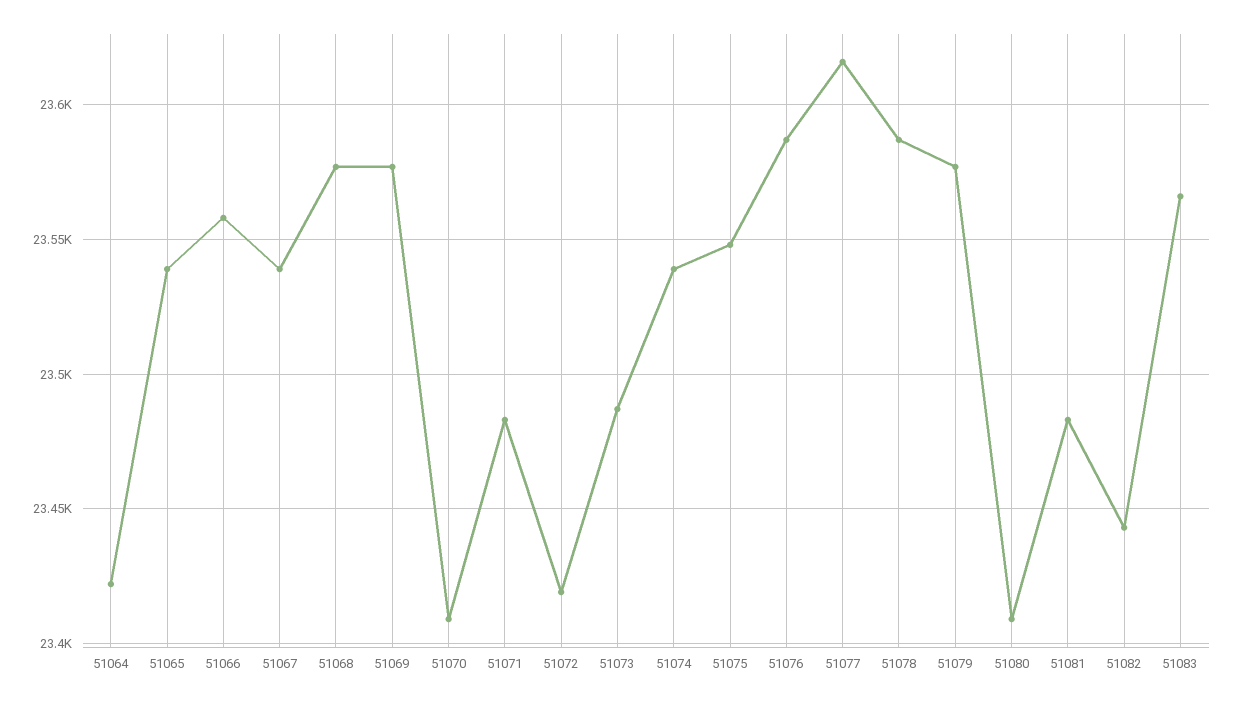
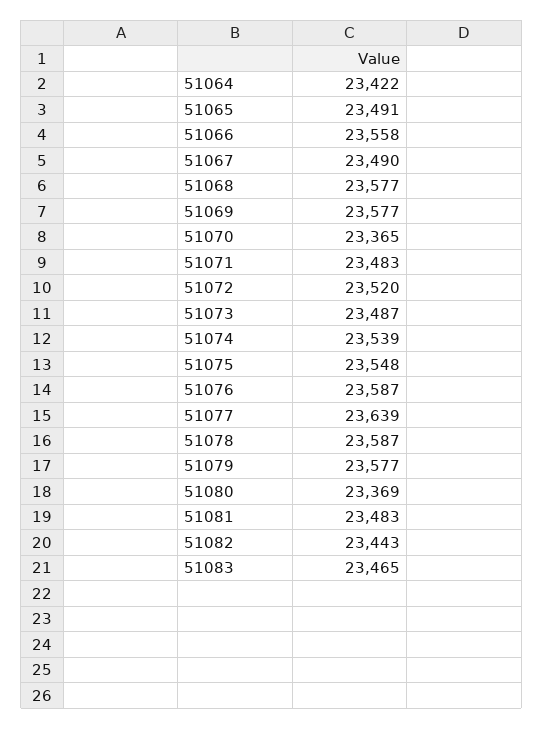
51065: 23540 -> 23491
51067: 23540 -> 23490
51070: 23410 -> 23365
51072: 23420 -> 23520
51077: 23615 -> 23639
51080: 23410 -> 23369
51083: 23565 -> 23465

